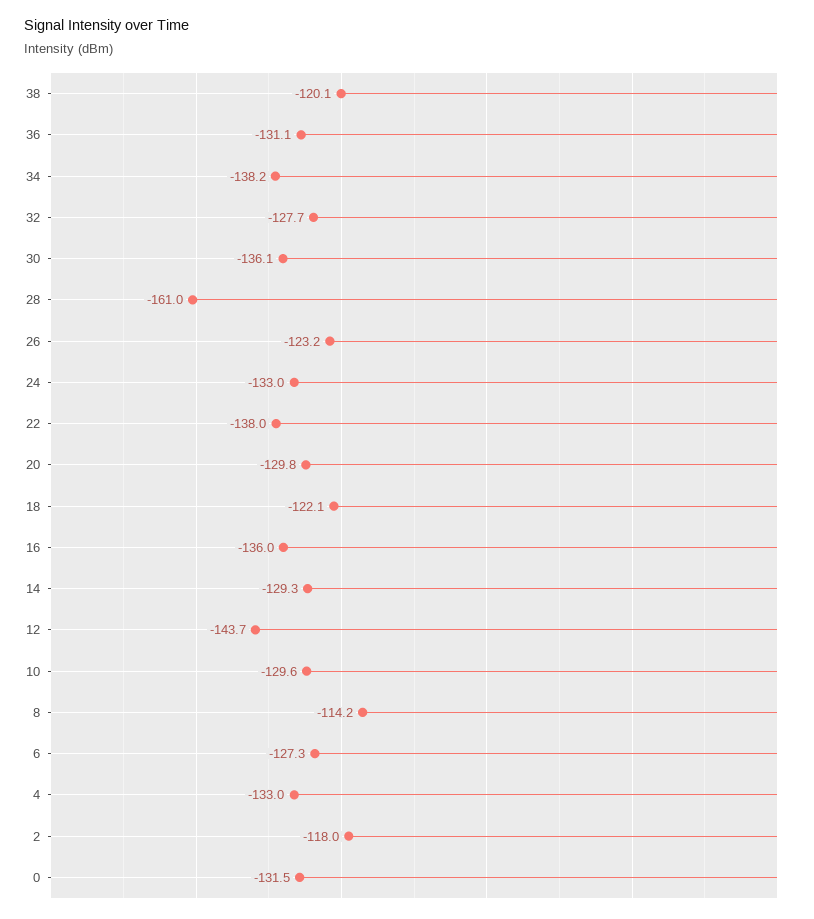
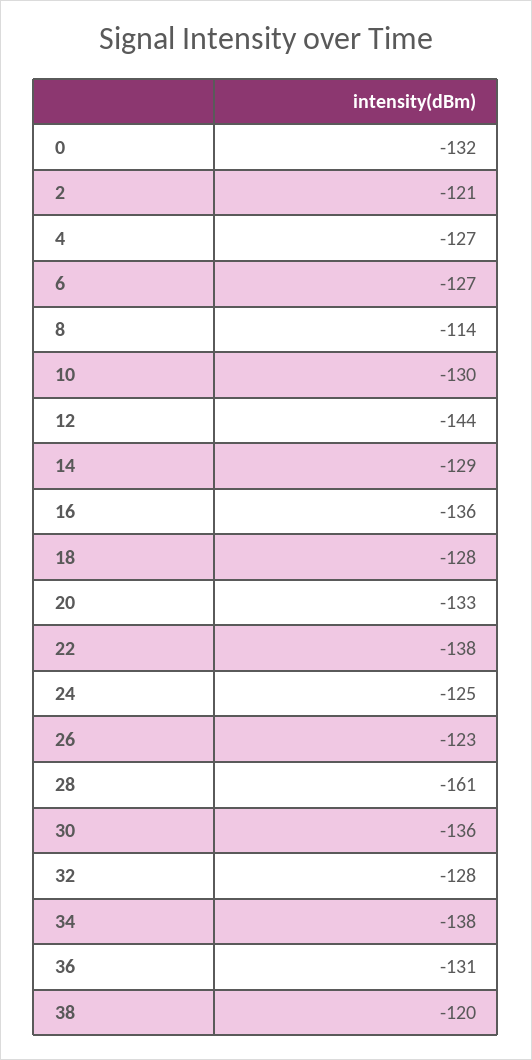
24: -133 -> -125
20: -129.8 -> -133
18: -122.1 -> -128
4: -133 -> -127
2: -118 -> -121

